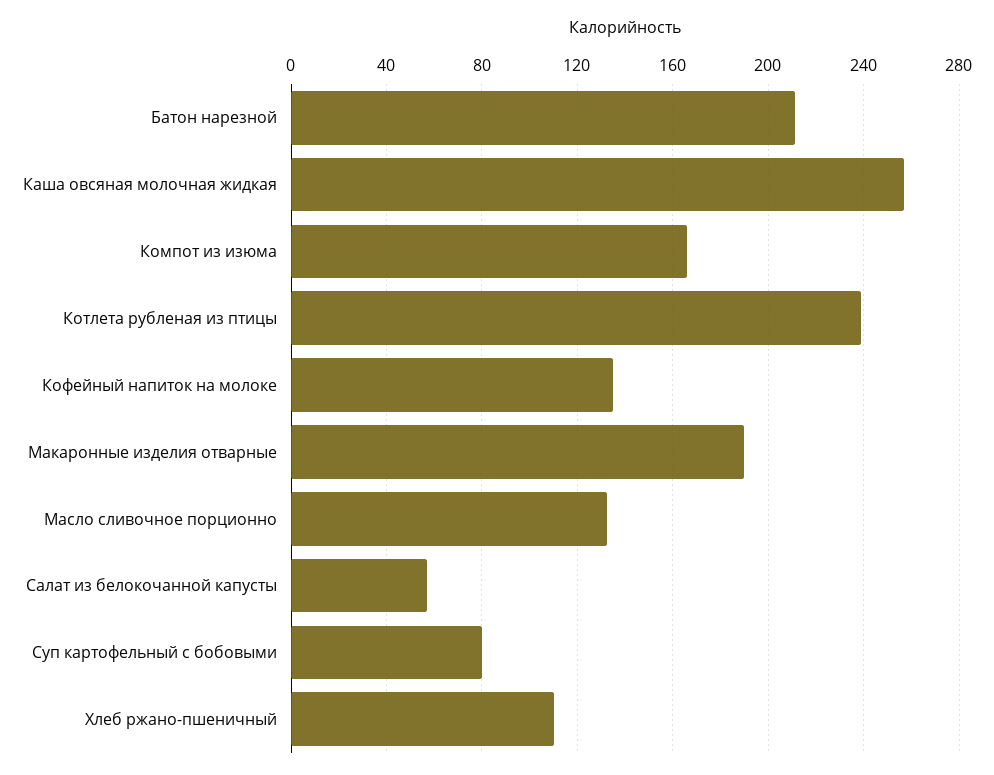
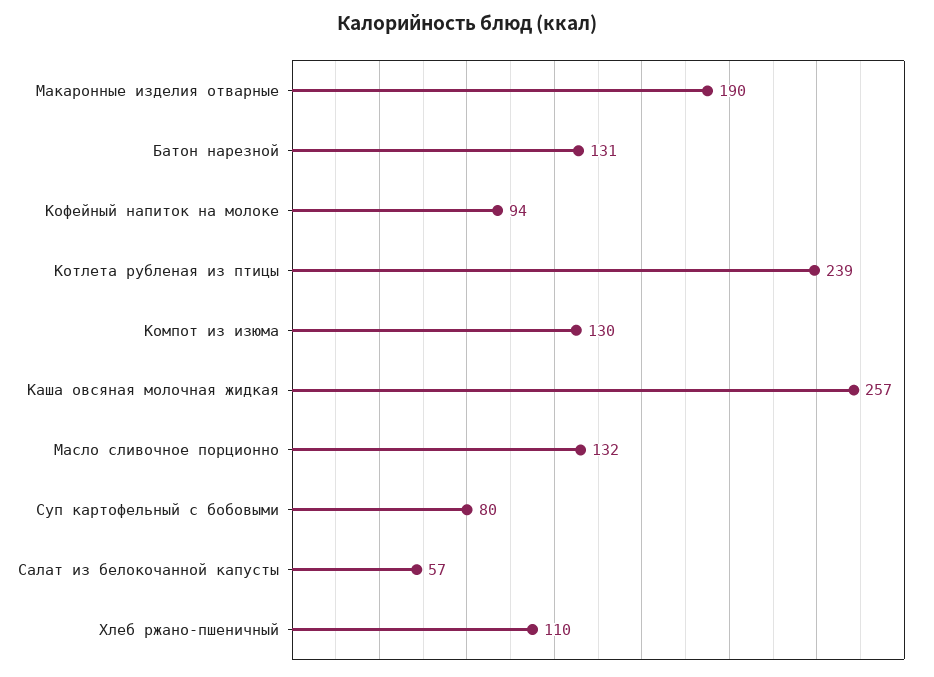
Батон нарезной: 210 -> 131
Компот из изюма: 165 -> 130
Кофейный напиток на молоке: 135 -> 94

